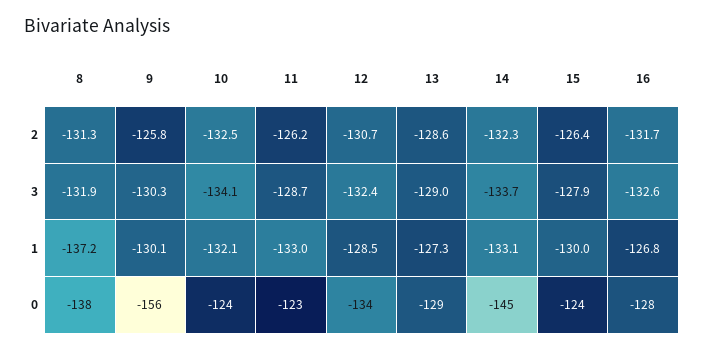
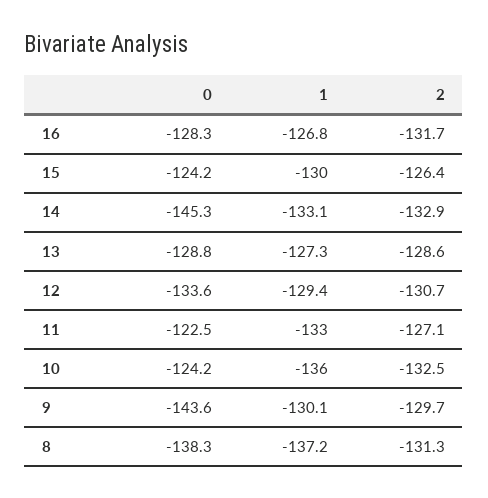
9, 2: -125.8 -> -129.7
11, 2: -126.2 -> -127.1
14, 2: -132.3 -> -132.9
8, 3: -131.9 -> none
9, 3: -130.3 -> none
10, 3: -134.1 -> none
11, 3: -128.7 -> none
12, 3: -132.4 -> none
13, 3: -129 -> none
14, 3: -133.7 -> none
15, 3: -127.9 -> none
16, 3: -132.6 -> none
10, 1: -132.1 -> -136
12, 1: -128.5 -> -129.4
9, 0: -156 -> -143.6

